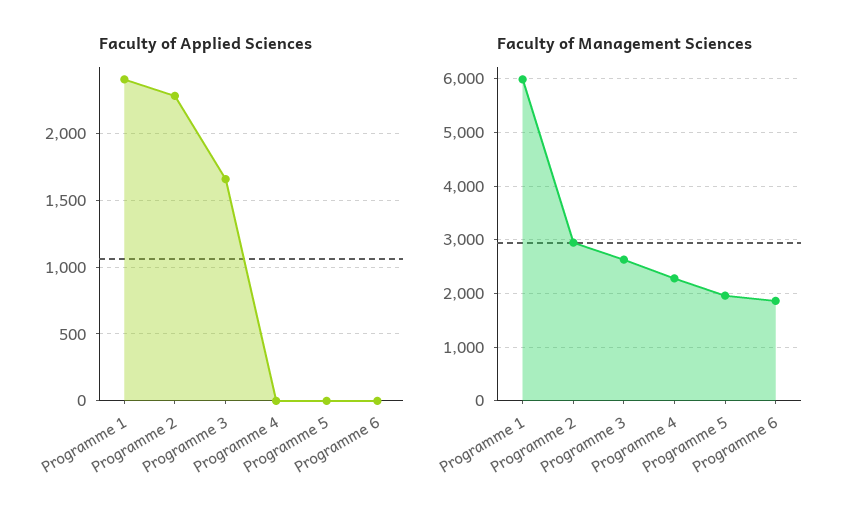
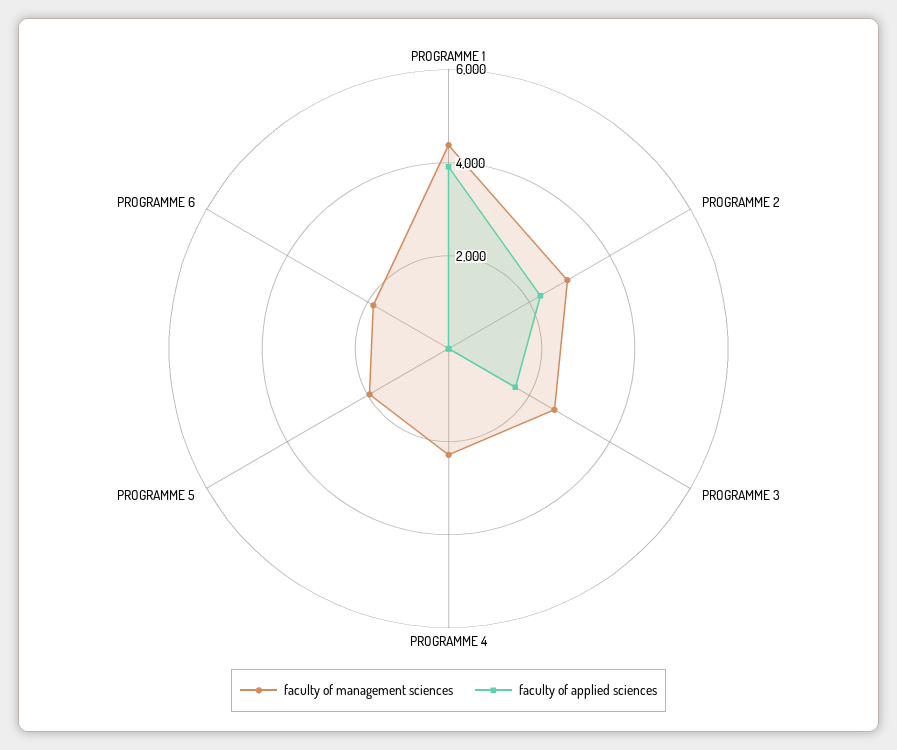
Faculty of Applied Sciences, Programme 1: 2400 -> 4000
Faculty of Management Sciences, Programme 1: 6000 -> 4500

